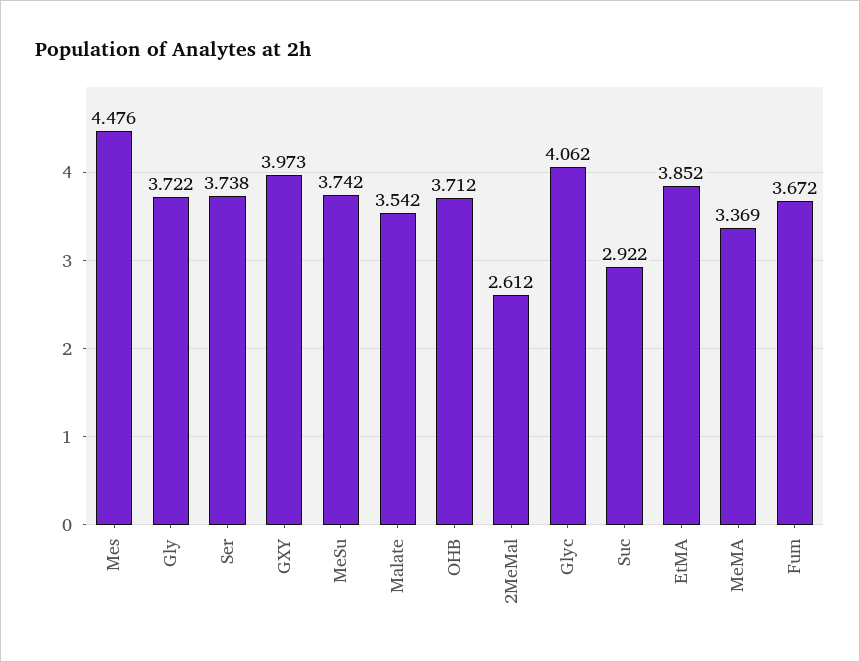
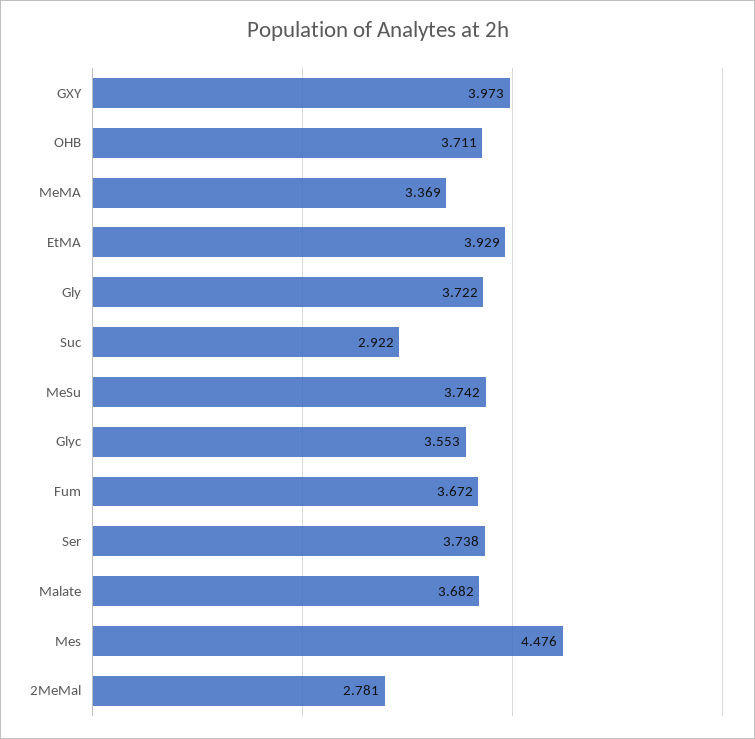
Malate: 3.542 -> 3.682
OHB: 3.712 -> 3.711
2MeMal: 2.612 -> 2.781
Glyc: 4.062 -> 3.553
EtMA: 3.852 -> 3.929

